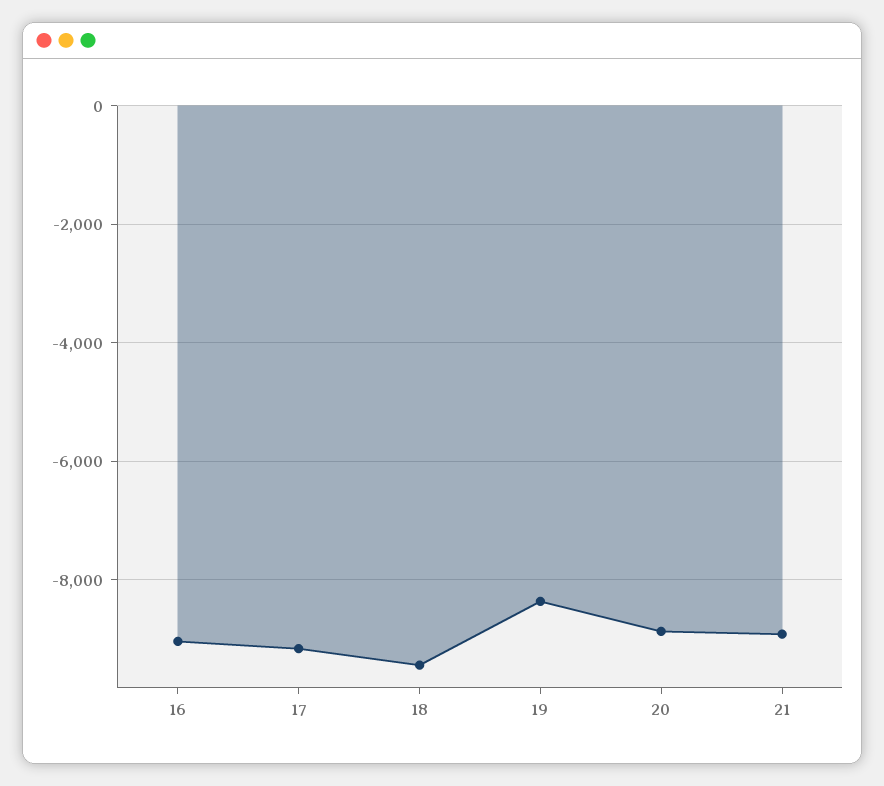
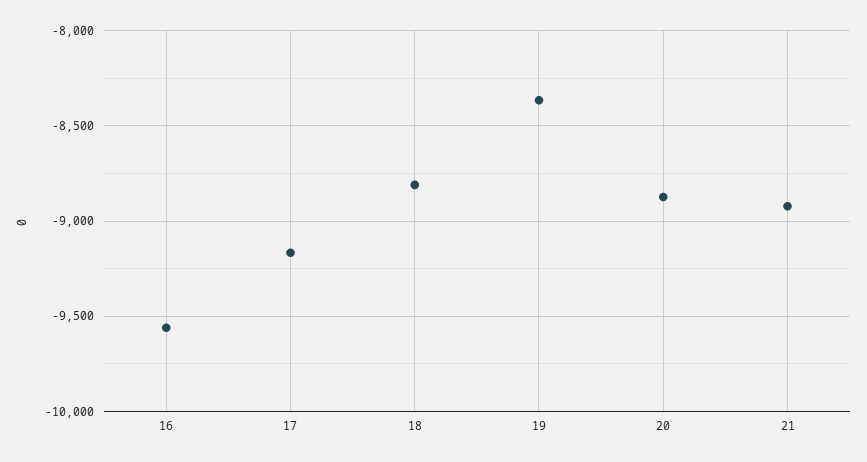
16: -9000 -> -9550
18: -9400 -> -8800

